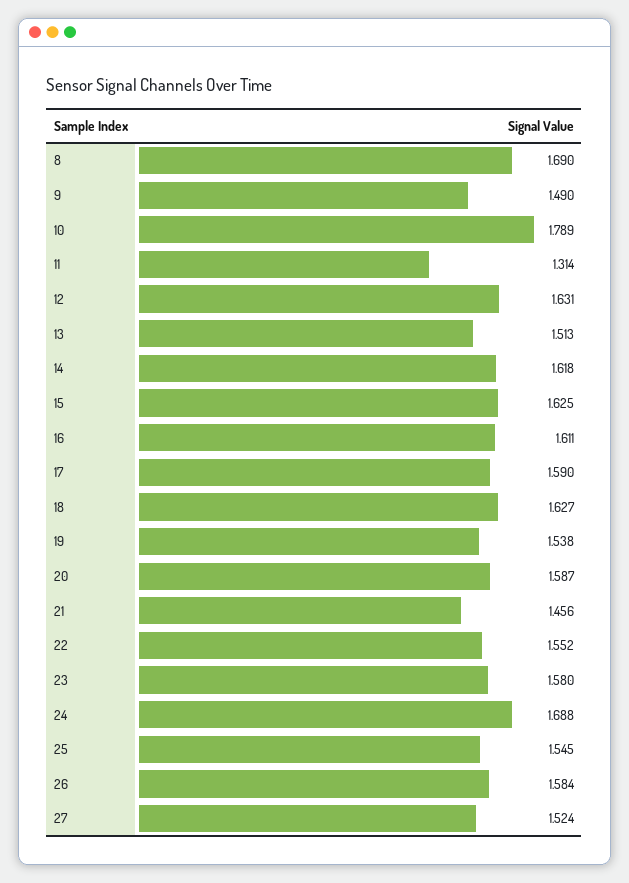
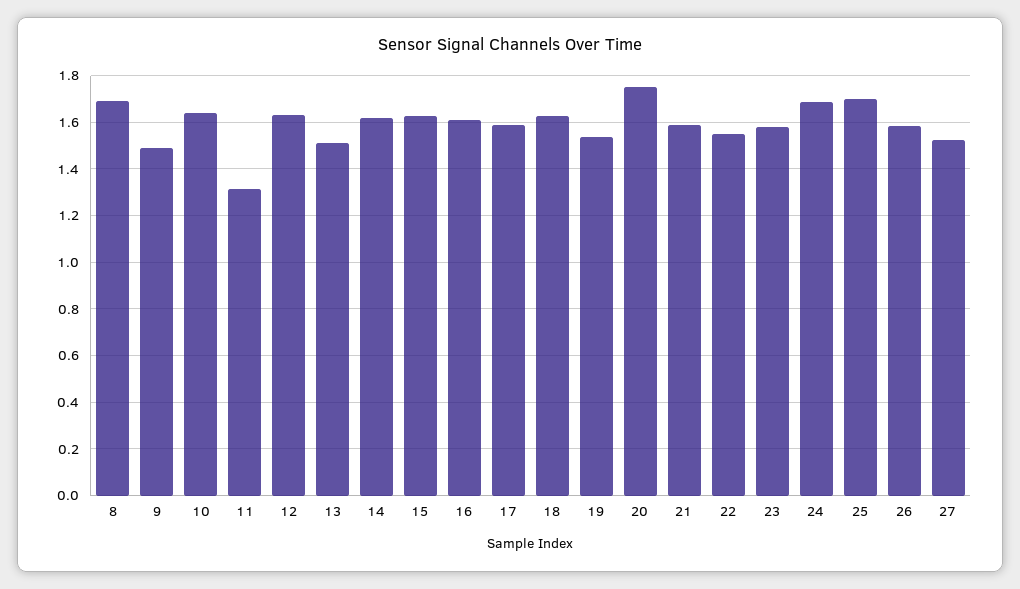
10: 1.789 -> 1.65
20: 1.587 -> 1.75
21: 1.456 -> 1.6
25: 1.545 -> 1.7

